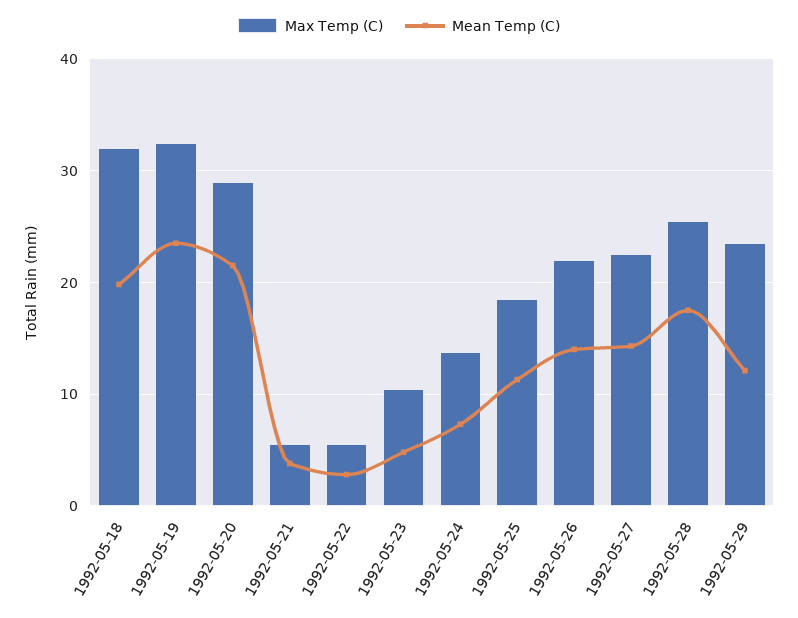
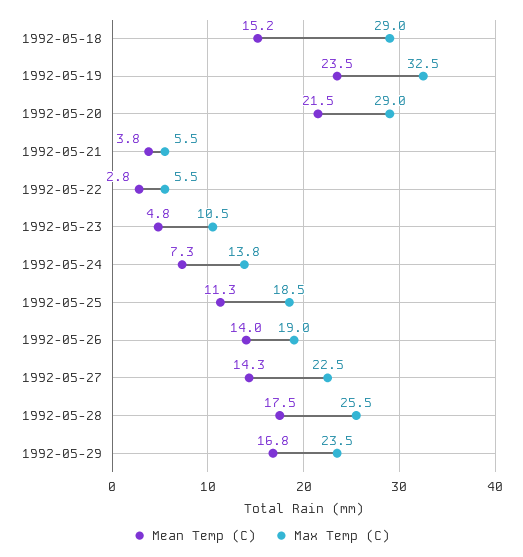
Max Temp (C), 1992-05-18: 32 -> 29
Mean Temp (C), 1992-05-18: 20 -> 15.2
Max Temp (C), 1992-05-26: 22 -> 19
Mean Temp (C), 1992-05-29: 12 -> 16.8

